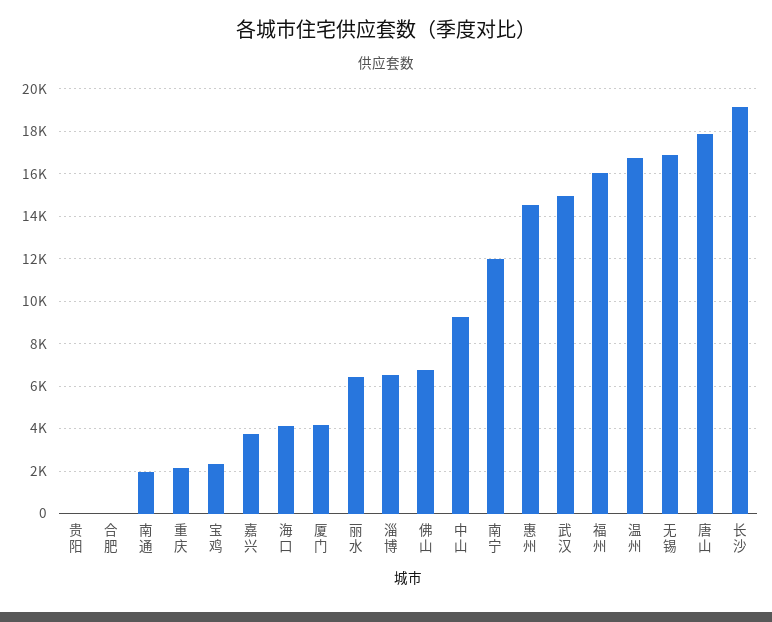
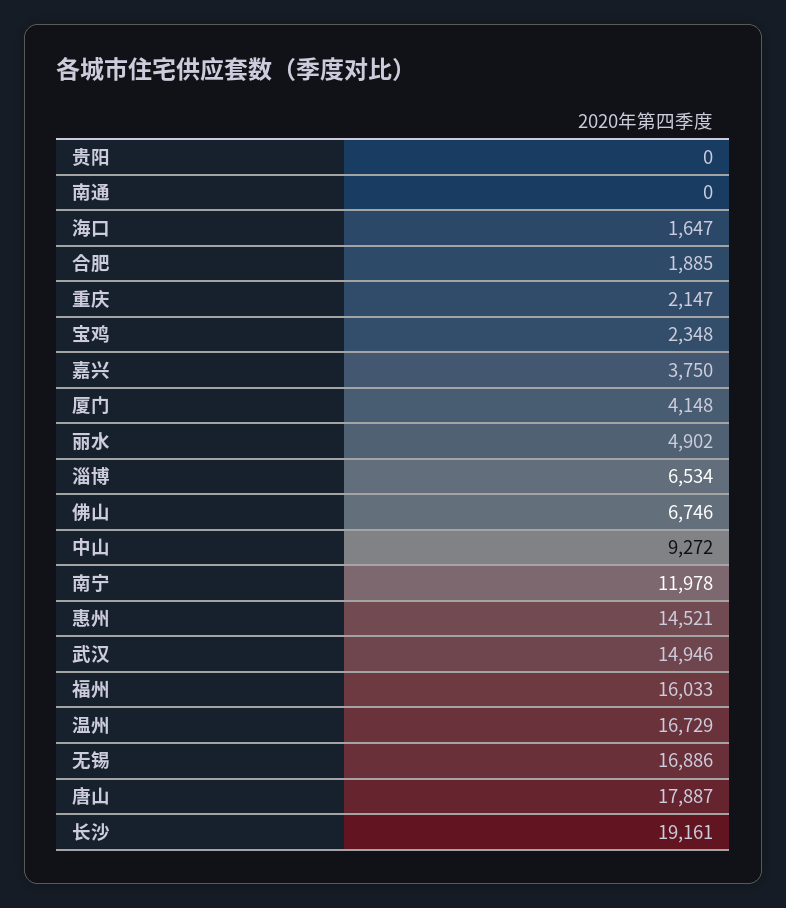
合肥: 0 -> 1885
南通: 2000 -> 0
海口: 4000 -> 1647
丽水: 6500 -> 4902

